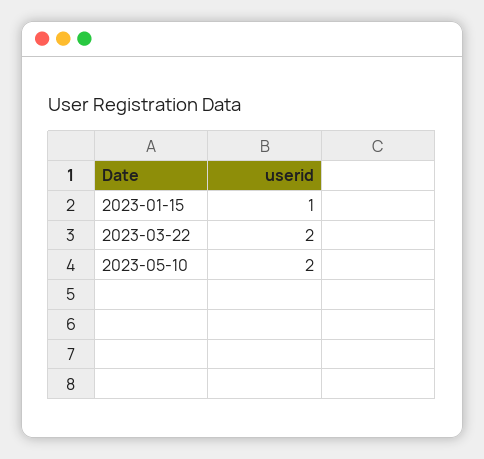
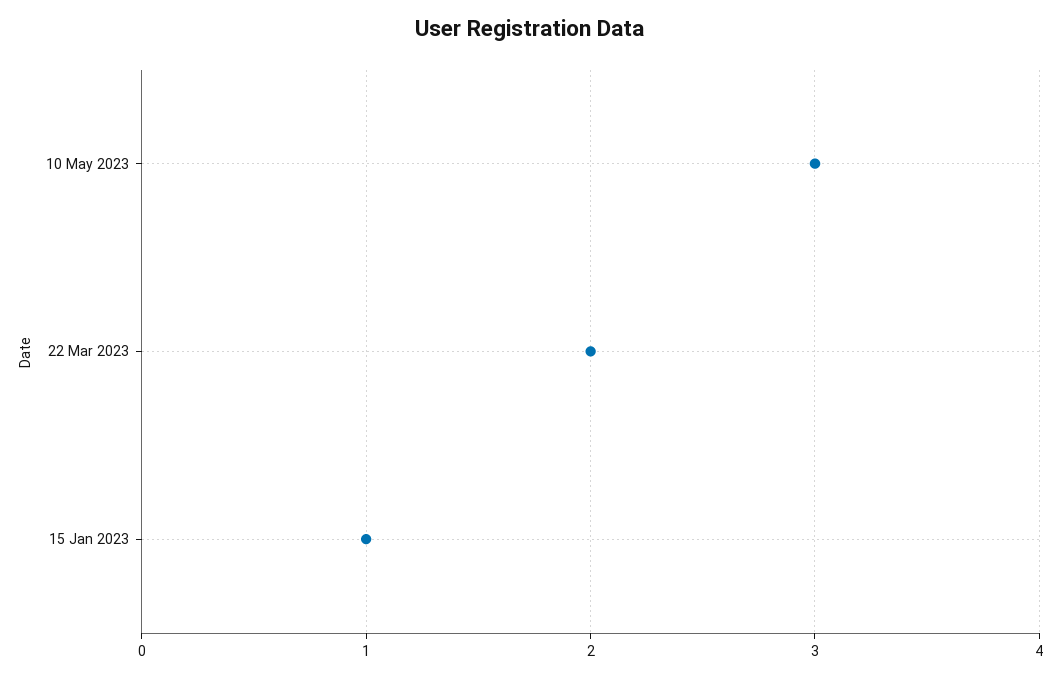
2023-05-10: 2 -> 3

